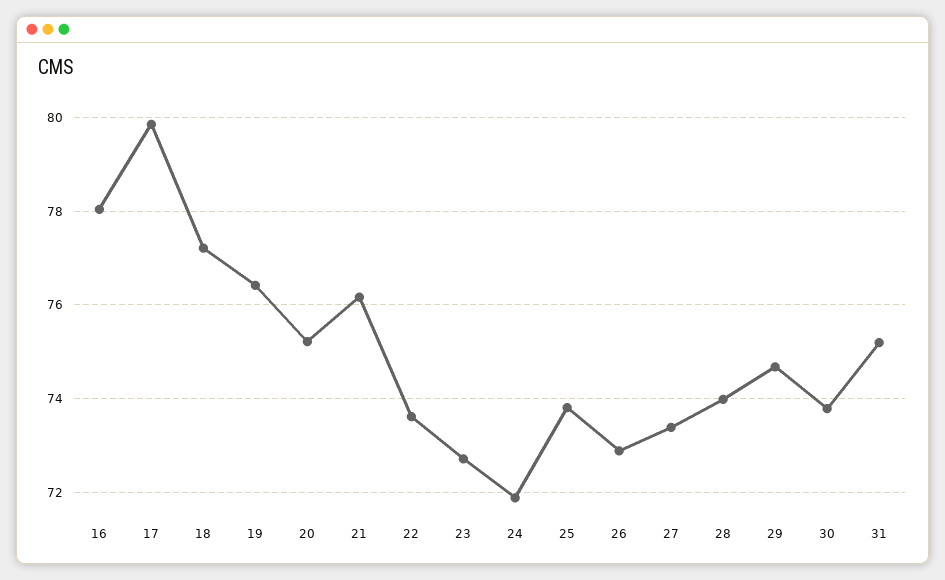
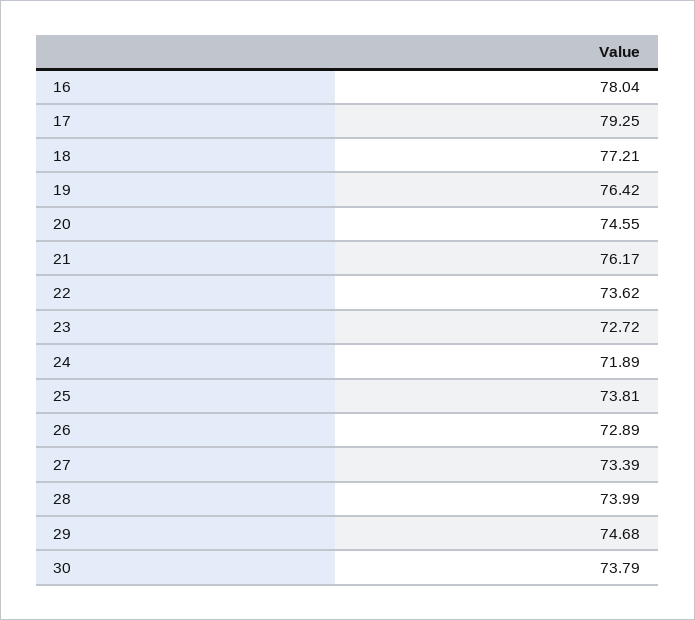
17: 79.8 -> 79.25
20: 75.2 -> 74.55
31: 75.2 -> none

